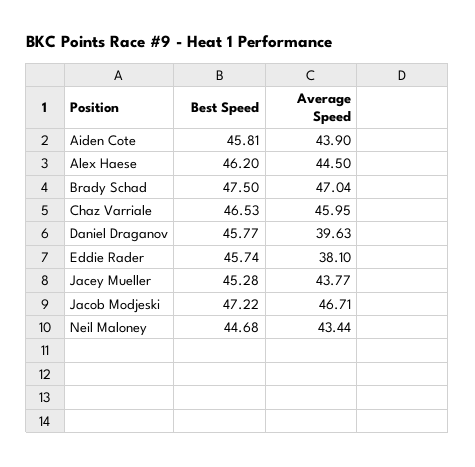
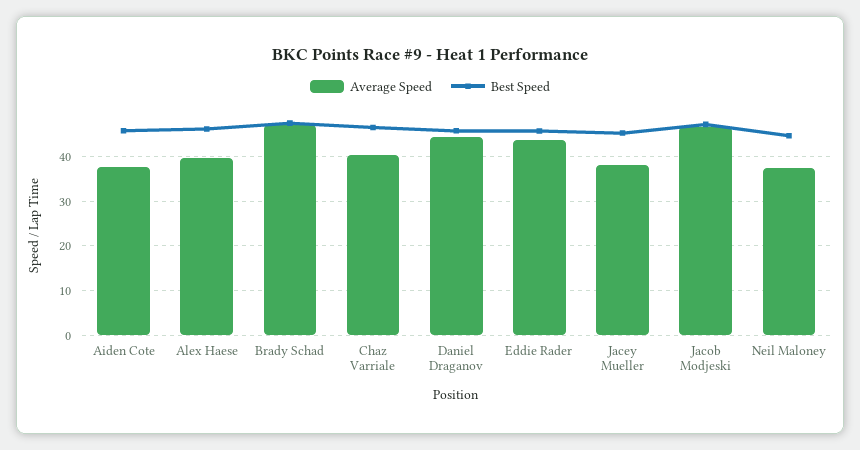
Average Speed, Aiden Cote: 43.9 -> 38
Average Speed, Alex Haese: 44.5 -> 40
Average Speed, Chaz Varriale: 45.95 -> 40
Average Speed, Daniel Draganov: 39.63 -> 44
Average Speed, Eddie Rader: 38.1 -> 44
Average Speed, Jacey Mueller: 43.77 -> 38
Average Speed, Neil Maloney: 43.44 -> 38

